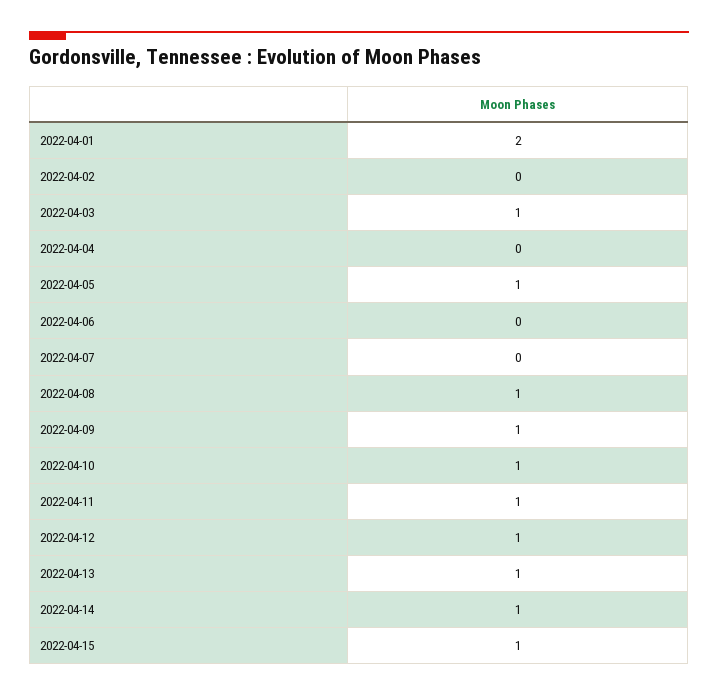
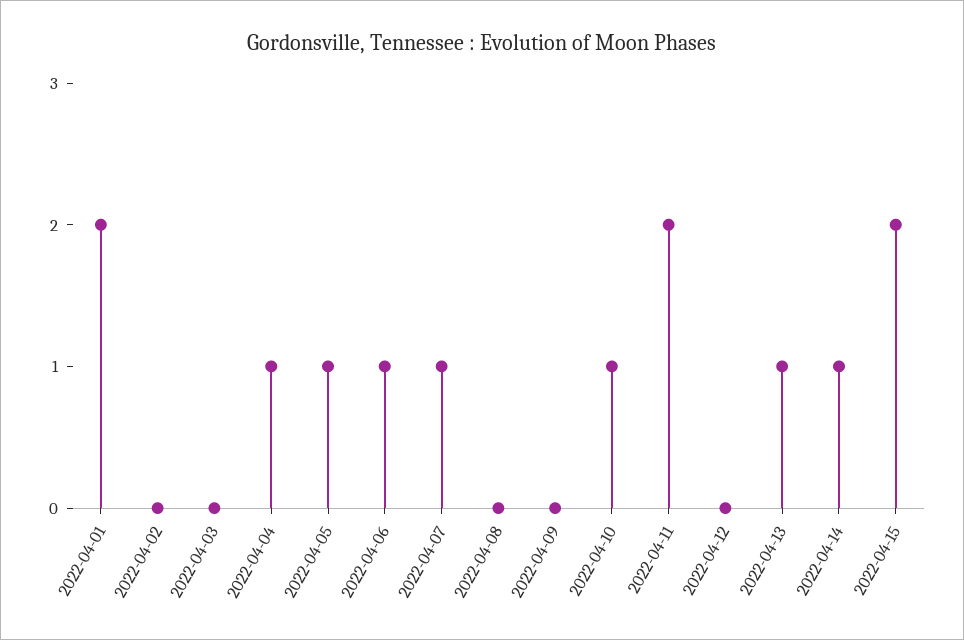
2022-04-03: 1 -> 0
2022-04-04: 0 -> 1
2022-04-06: 0 -> 1
2022-04-07: 0 -> 1
2022-04-08: 1 -> 0
2022-04-09: 1 -> 0
2022-04-11: 1 -> 2
2022-04-12: 1 -> 0
2022-04-15: 1 -> 2

